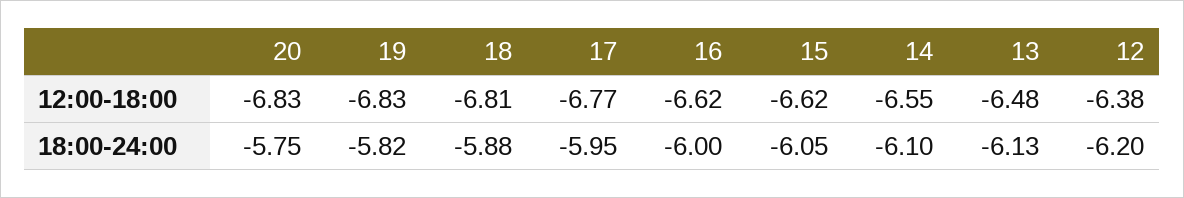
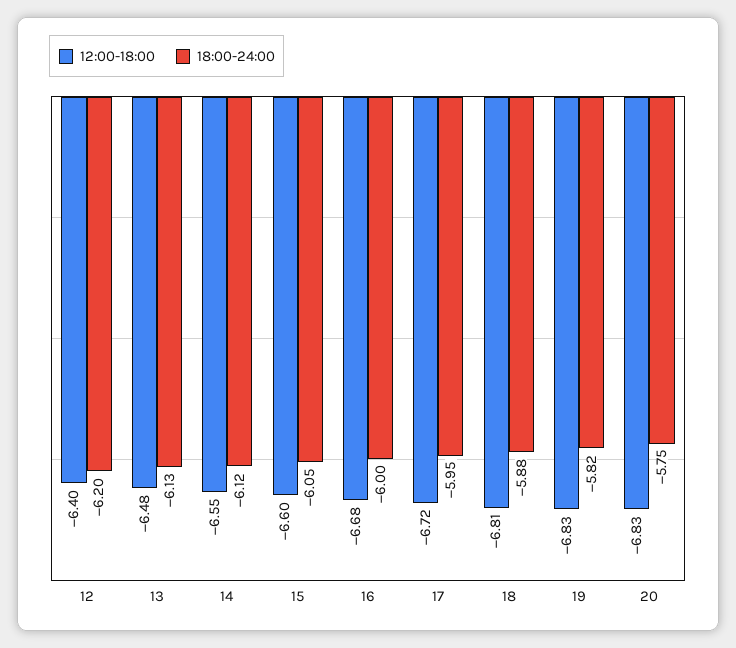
12:00-18:00, 17: -6.77 -> -6.72
12:00-18:00, 16: -6.62 -> -6.68
12:00-18:00, 15: -6.62 -> -6.6
12:00-18:00, 12: -6.38 -> -6.4
18:00-24:00, 14: -6.1 -> -6.12

